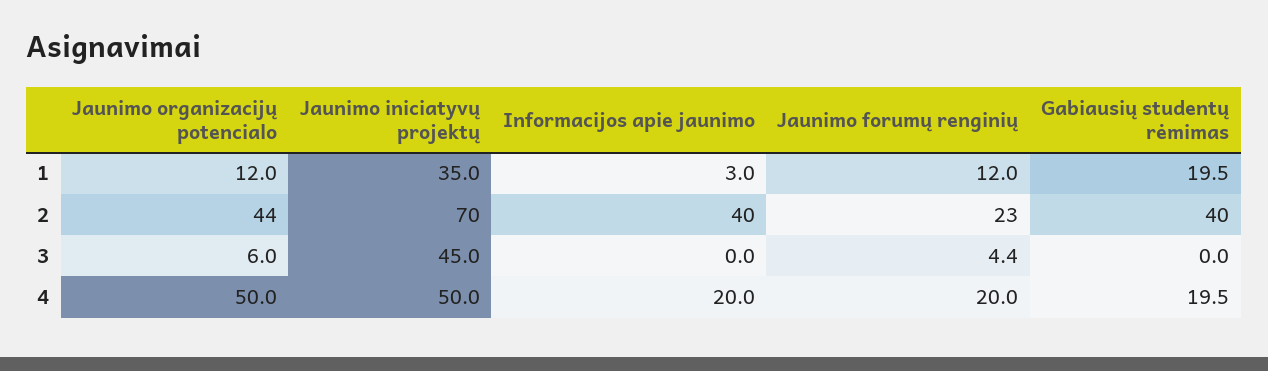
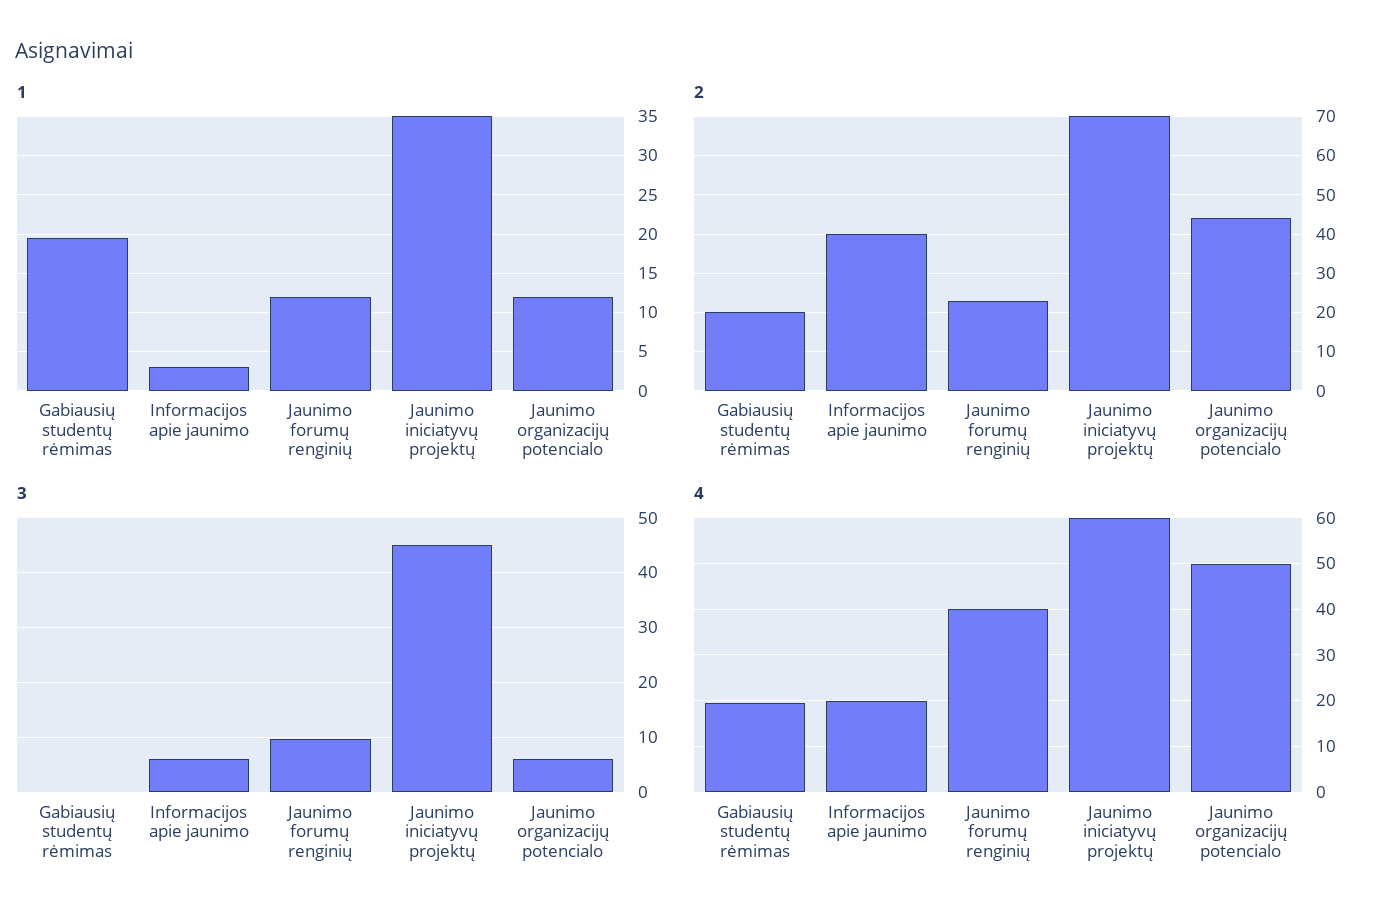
2, Gabiausių studentų rėmimas: 40 -> 20
3, Informacijos apie jaunimo: 0 -> 6
3, Jaunimo forumų renginių: 4.4 -> 10
4, Jaunimo iniciatyvų projektų: 50 -> 60
4, Jaunimo forumų renginių: 20 -> 40

